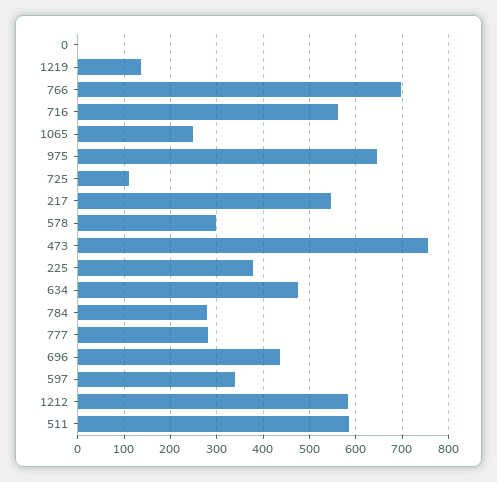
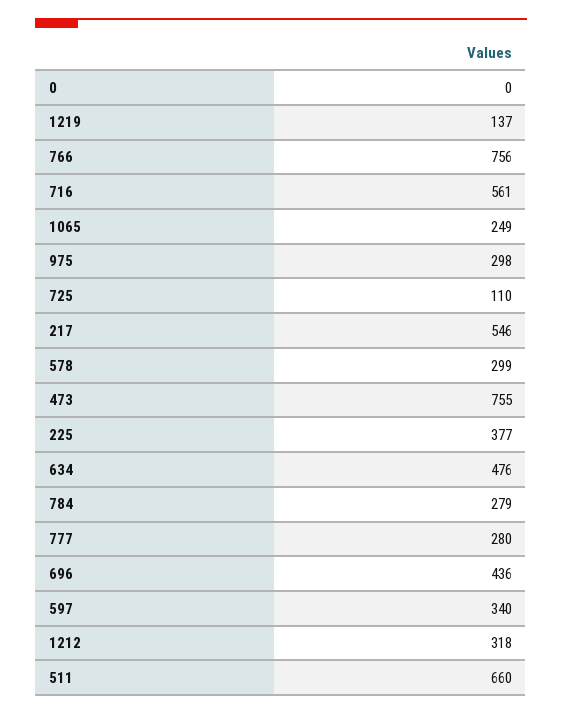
766: 700 -> 756
975: 640 -> 298
1212: 580 -> 318
511: 580 -> 660

